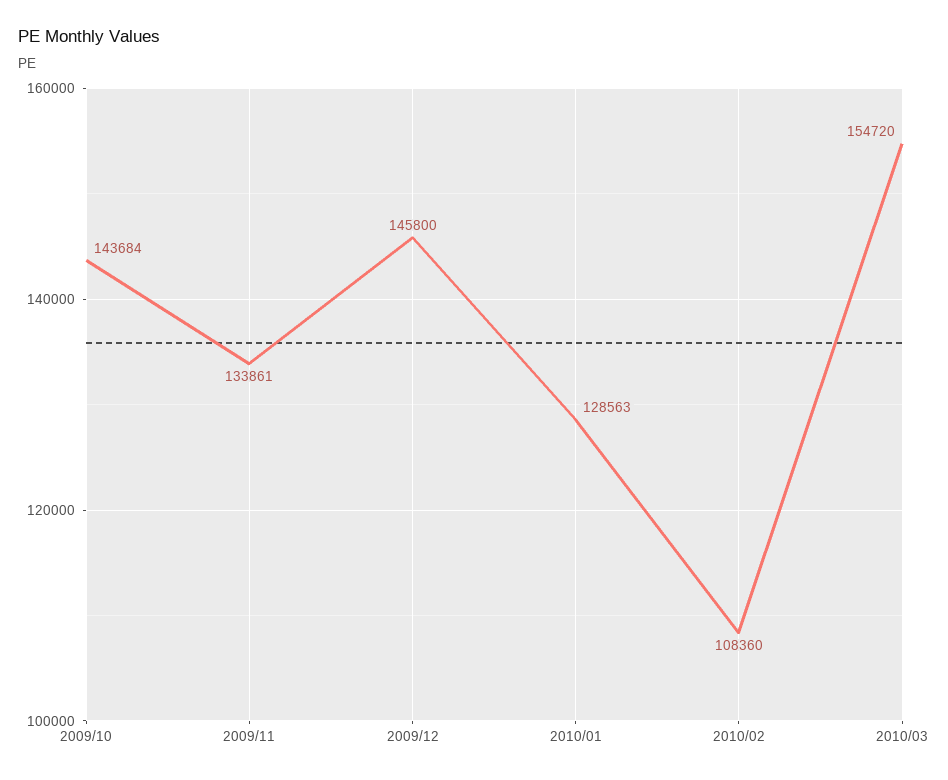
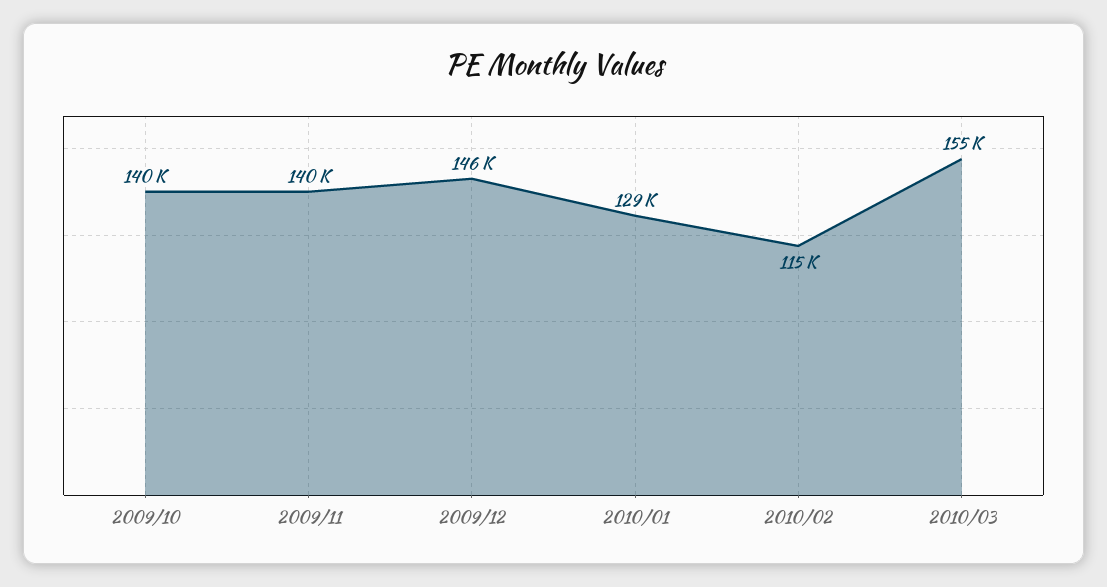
2009/10: 143684 -> 140000
2009/11: 133861 -> 140000
2010/02: 108360 -> 115000

